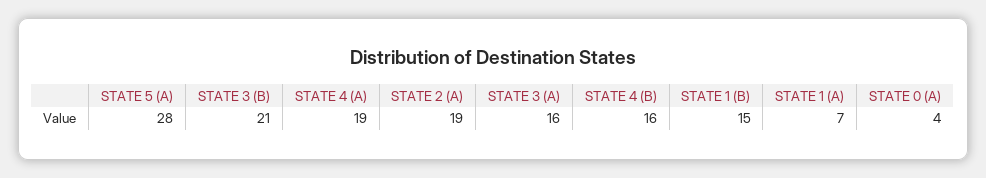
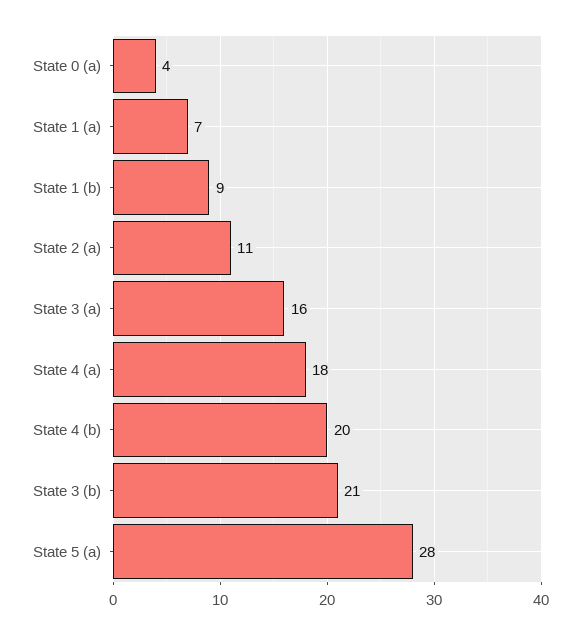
STATE 4 (A): 19 -> 18
STATE 2 (A): 19 -> 11
STATE 4 (B): 16 -> 20
STATE 1 (B): 15 -> 9

